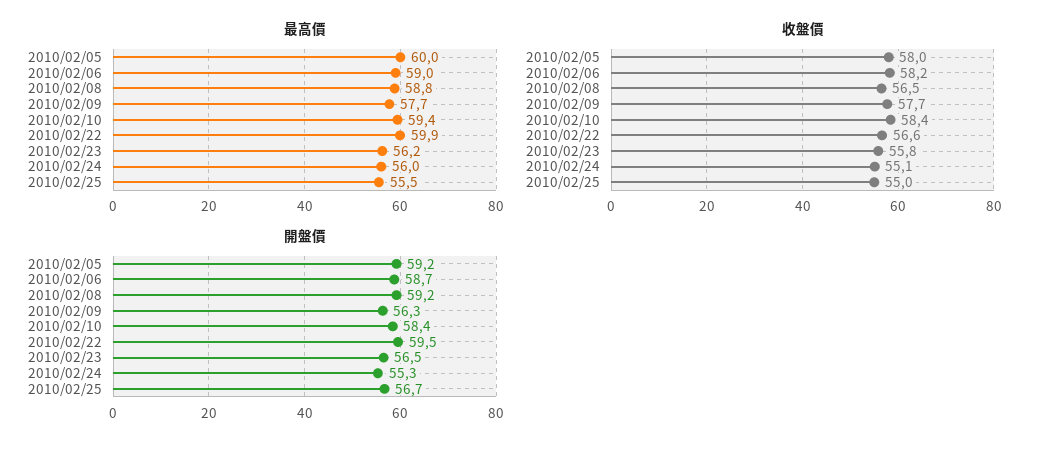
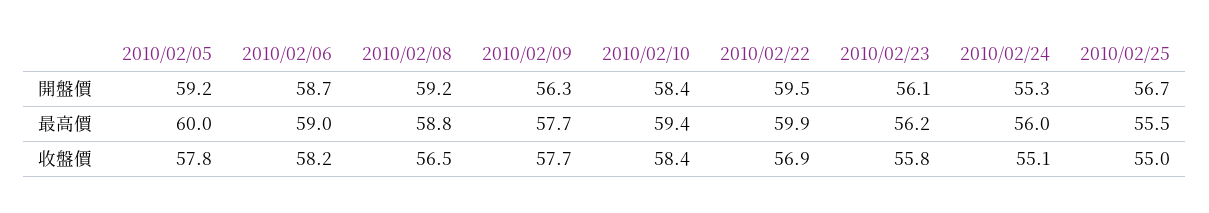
收盤價, 2010/02/05: 58 -> 57.8
收盤價, 2010/02/22: 56.6 -> 56.9
開盤價, 2010/02/23: 56.5 -> 56.1

